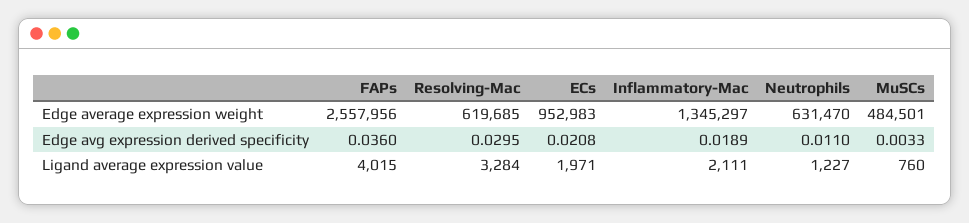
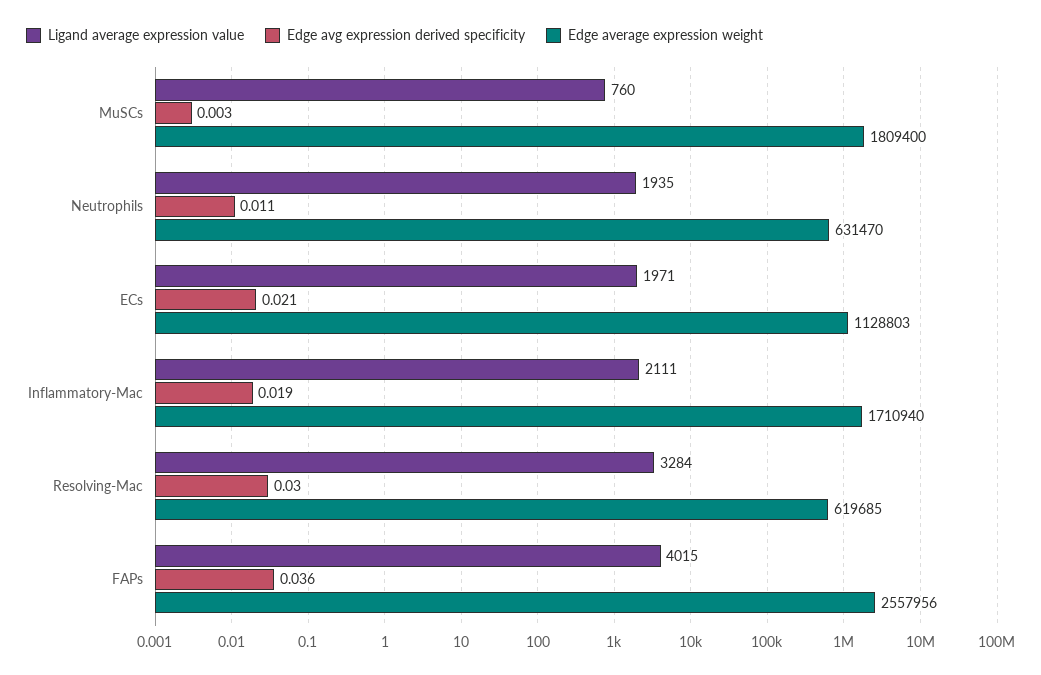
Edge average expression weight, ECs: 952983 -> 1128803
Edge average expression weight, Inflammatory-Mac: 1345297 -> 1710940
Edge average expression weight, MuSCs: 484501 -> 1809400
Ligand average expression value, Neutrophils: 1227 -> 1935

